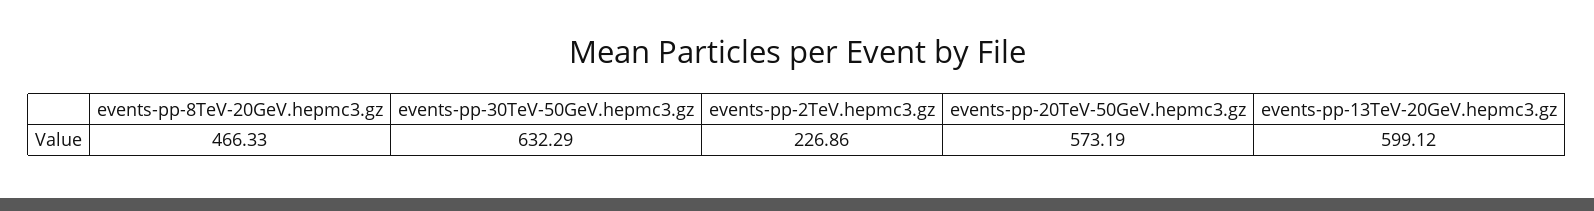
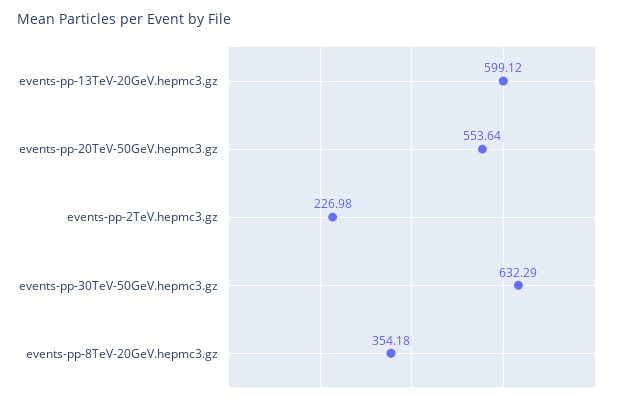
events-pp-8TeV-20GeV.hepmc3.gz: 466.33 -> 354.18
events-pp-2TeV.hepmc3.gz: 226.86 -> 226.98
events-pp-20TeV-50GeV.hepmc3.gz: 573.19 -> 553.64

